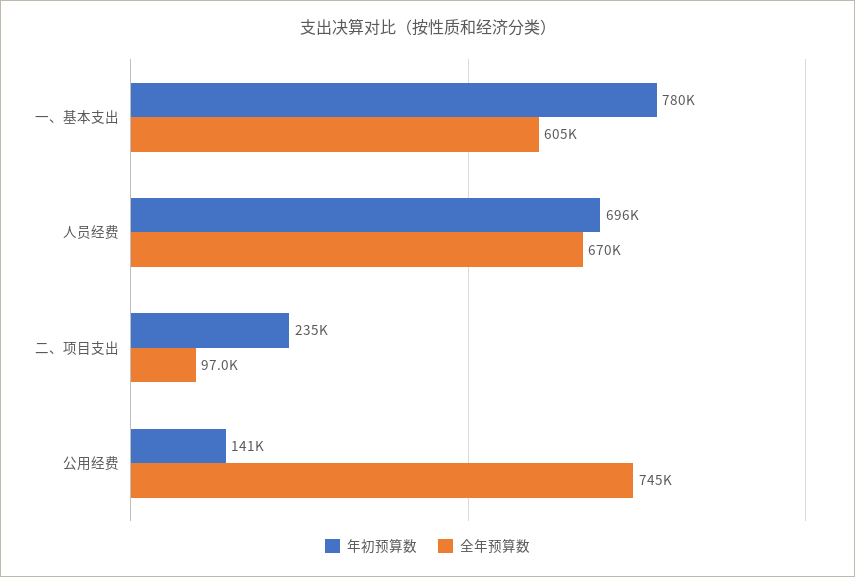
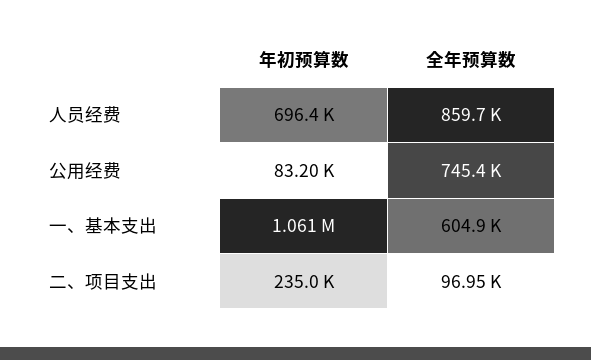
年初预算数, 一、基本支出: 780000 -> 1061000
全年预算数, 人员经费: 670000 -> 859700
年初预算数, 公用经费: 141000 -> 83200

